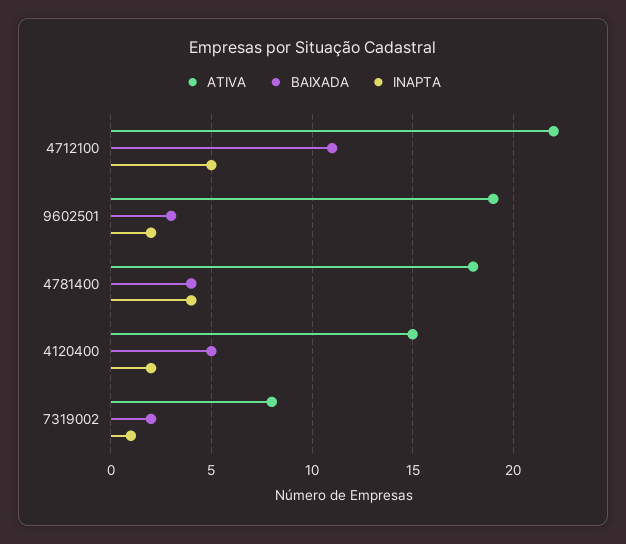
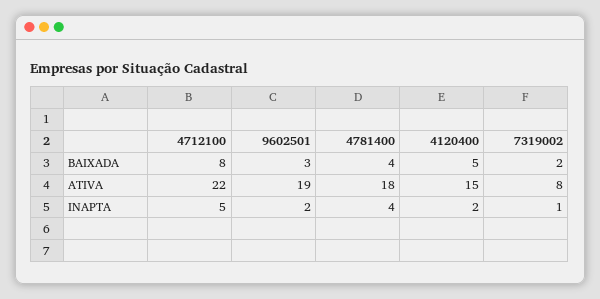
BAIXADA, 4712100: 11 -> 8

